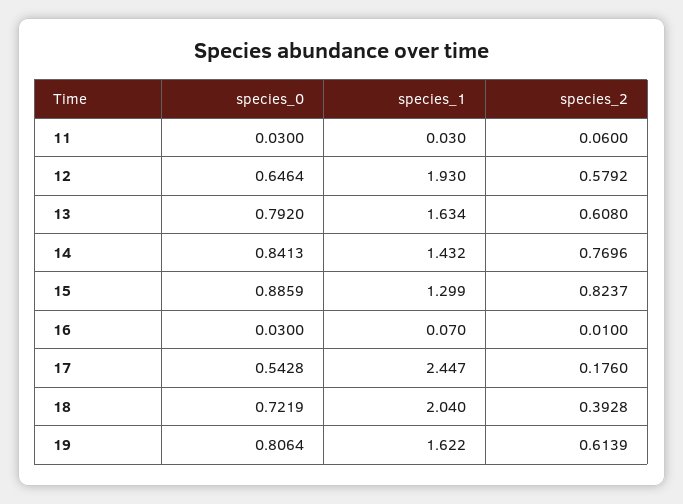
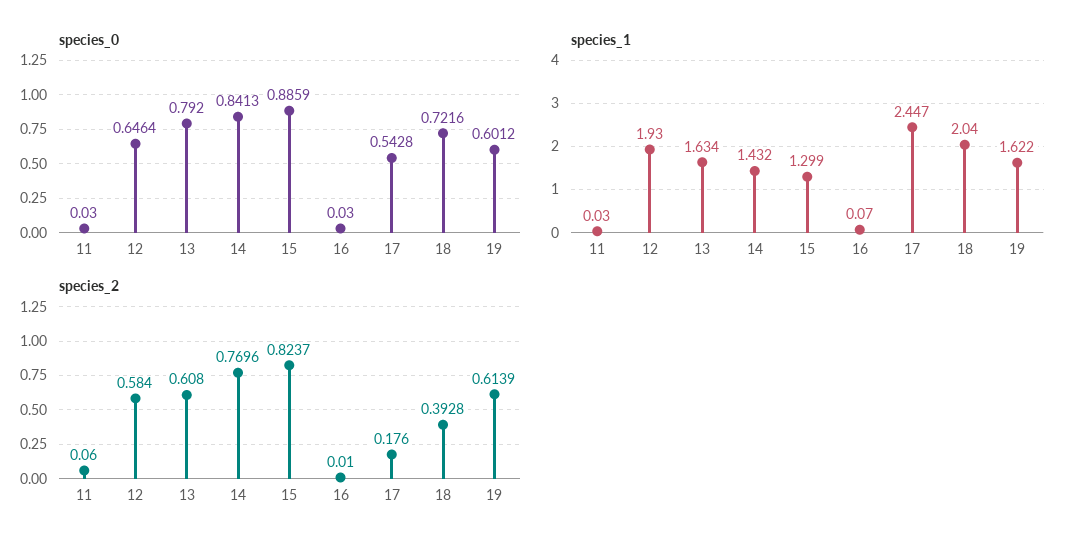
species_2, 12: 0.5792 -> 0.584
species_0, 18: 0.7219 -> 0.7216
species_0, 19: 0.8064 -> 0.6012

